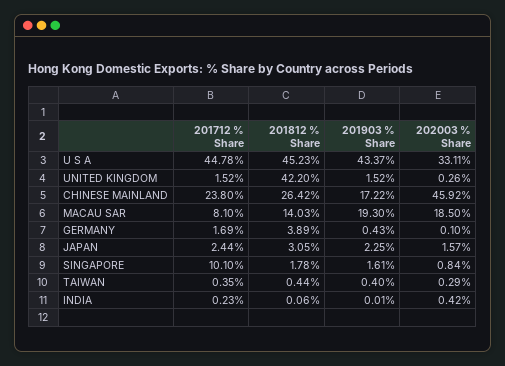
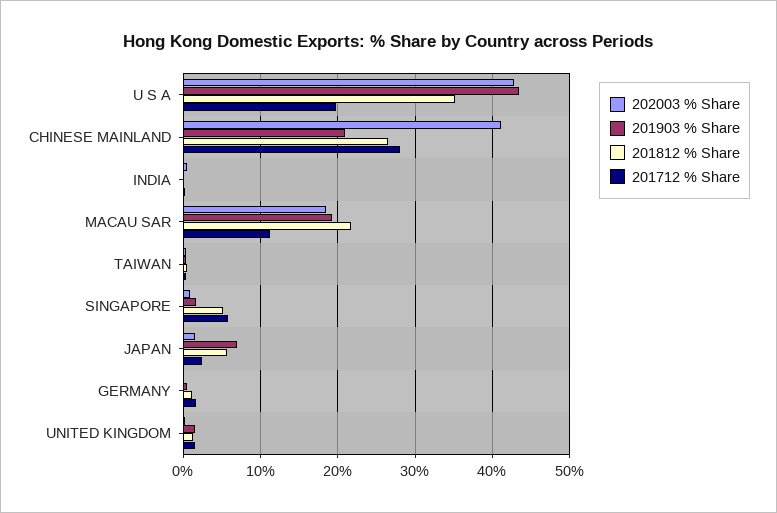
201712 % Share, U S A: 44.78 -> 20
201812 % Share, U S A: 45.23 -> 35
202003 % Share, U S A: 33.11 -> 43
201812 % Share, UNITED KINGDOM: 42.2 -> 1
201712 % Share, CHINESE MAINLAND: 23.8 -> 28
201903 % Share, CHINESE MAINLAND: 17.22 -> 21
202003 % Share, CHINESE MAINLAND: 45.92 -> 41
201712 % Share, MACAU SAR: 8.1 -> 11
201812 % Share, MACAU SAR: 14.03 -> 22
201812 % Share, GERMANY: 3.89 -> 1
201812 % Share, JAPAN: 3.05 -> 6
201903 % Share, JAPAN: 2.25 -> 7
201712 % Share, SINGAPORE: 10.1 -> 6
201812 % Share, SINGAPORE: 1.78 -> 5

